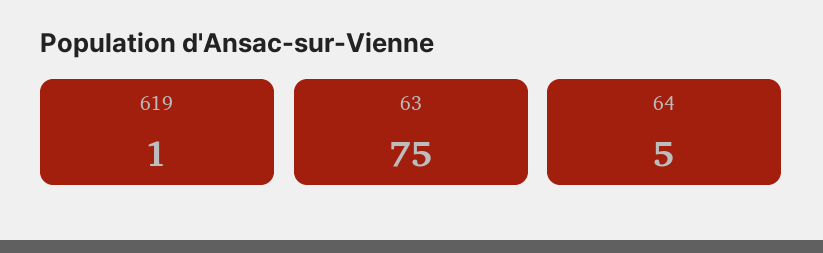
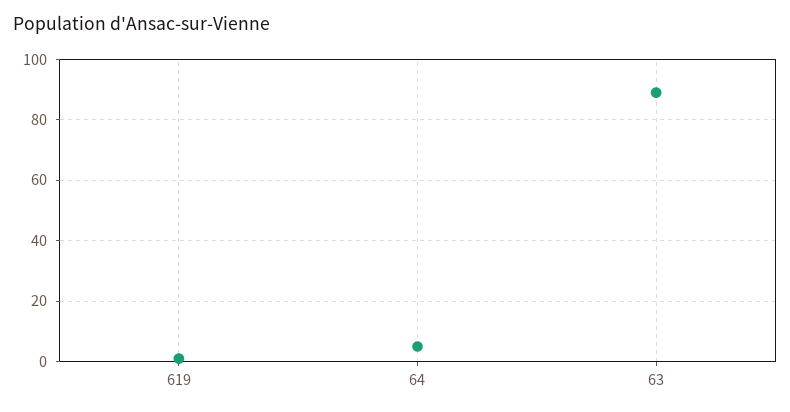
63: 75 -> 90

